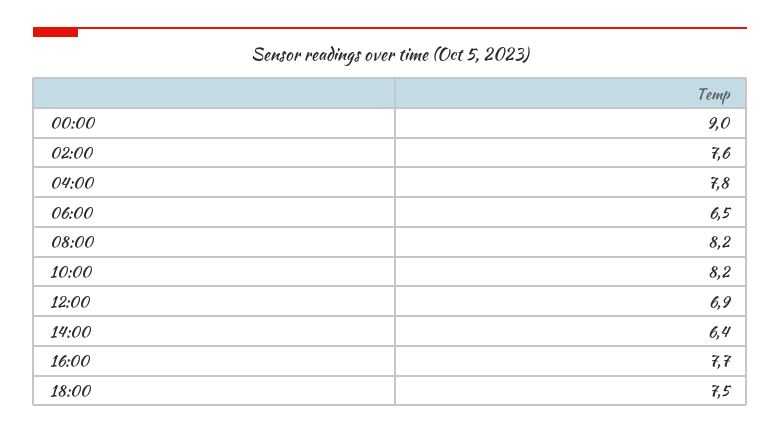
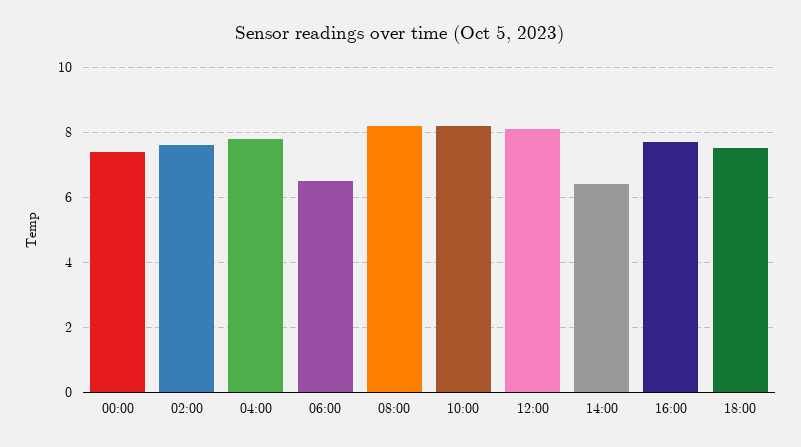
00:00: 9 -> 7.5
12:00: 6.9 -> 8

